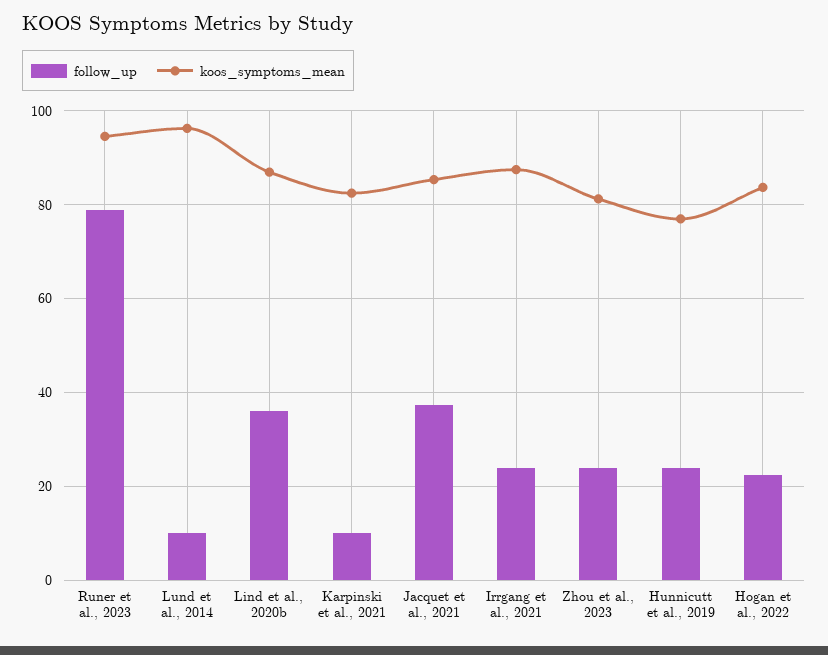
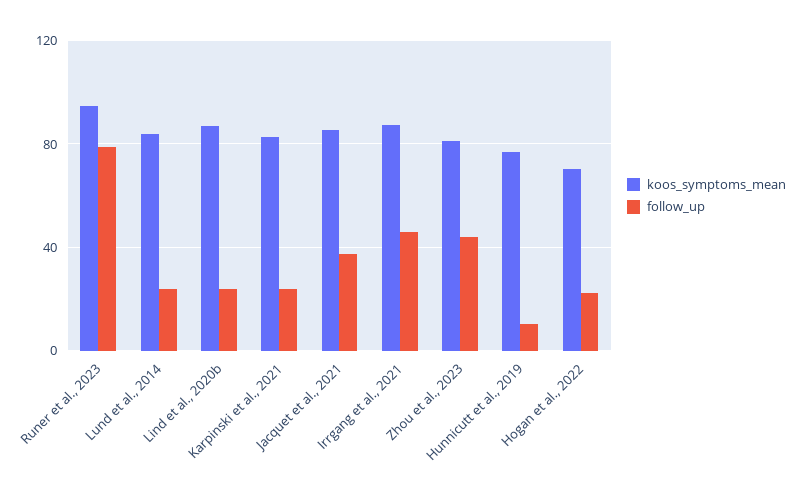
follow_up, Lund et al., 2014: 10 -> 25
koos_symptoms_mean, Lund et al., 2014: 96 -> 85
follow_up, Lind et al., 2020b: 36 -> 25
follow_up, Karpinski et al., 2021: 10 -> 25
follow_up, Irrgang et al., 2021: 24 -> 45
follow_up, Zhou et al., 2023: 24 -> 45
follow_up, Hunnicutt et al., 2019: 24 -> 10
koos_symptoms_mean, Hogan et al., 2022: 84 -> 70

